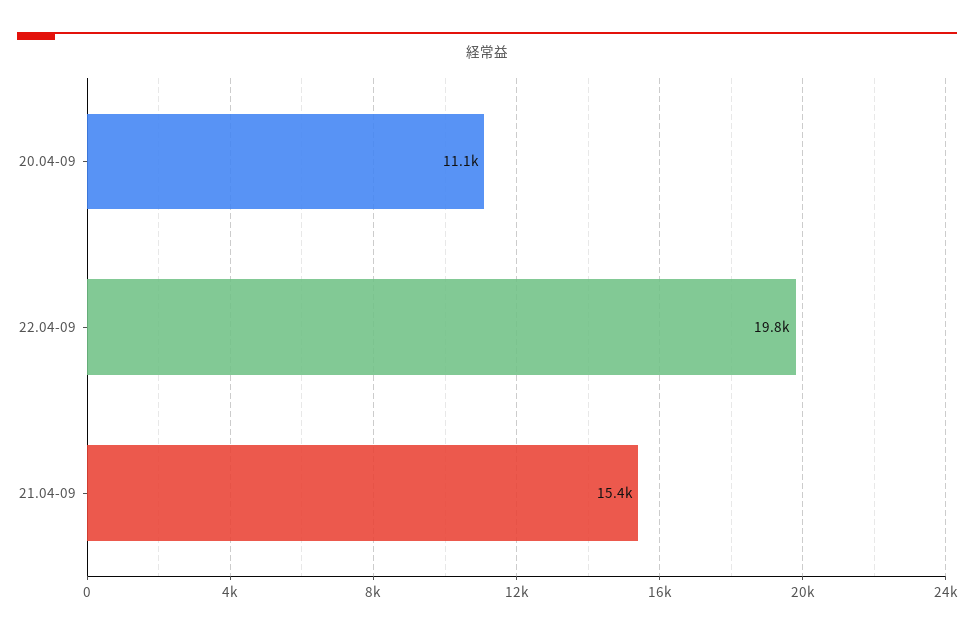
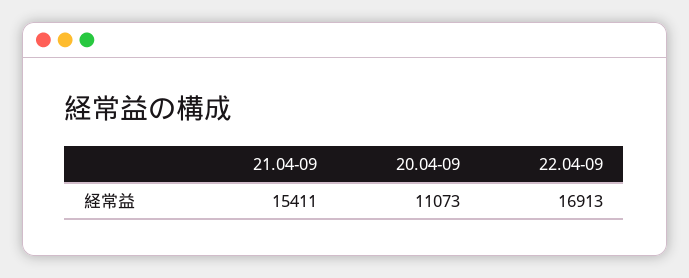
22.04-09: 19800 -> 16913

